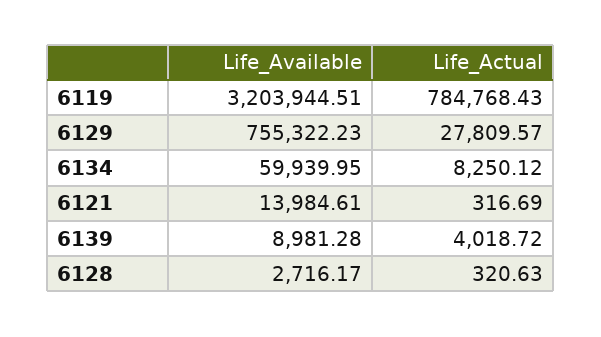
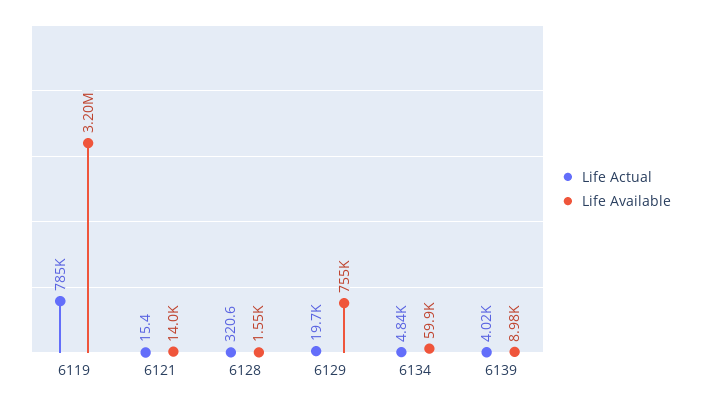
Life_Actual, 6129: 27809.57 -> 19700
Life_Actual, 6134: 8250.12 -> 4840
Life_Actual, 6121: 316.69 -> 15.4
Life_Available, 6128: 2716.17 -> 1550

